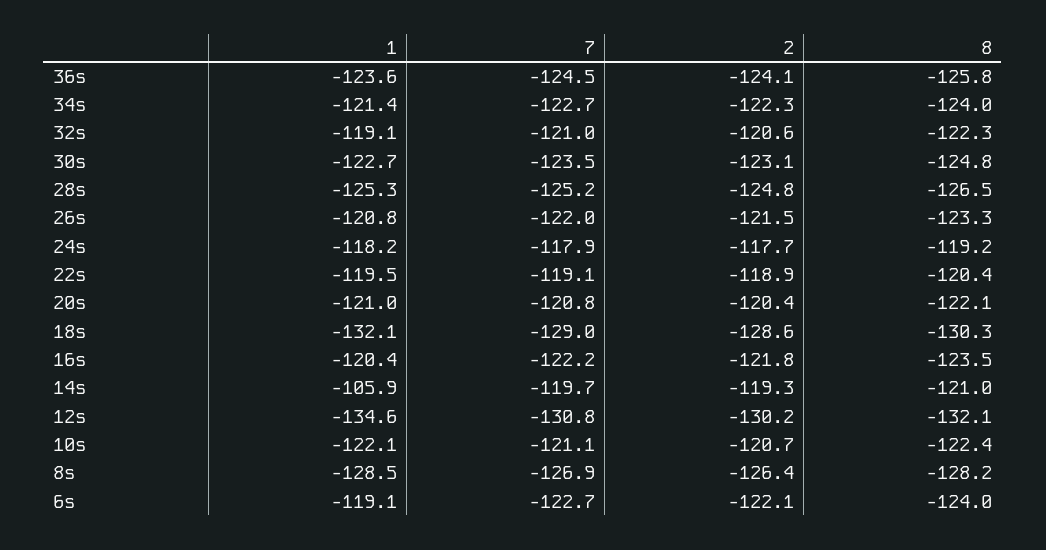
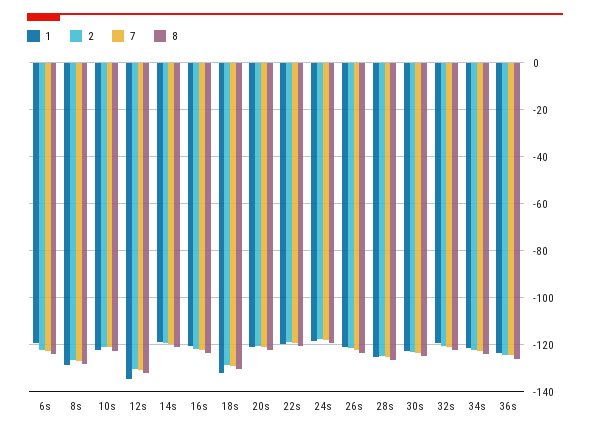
1, 14s: -105.9 -> -120

